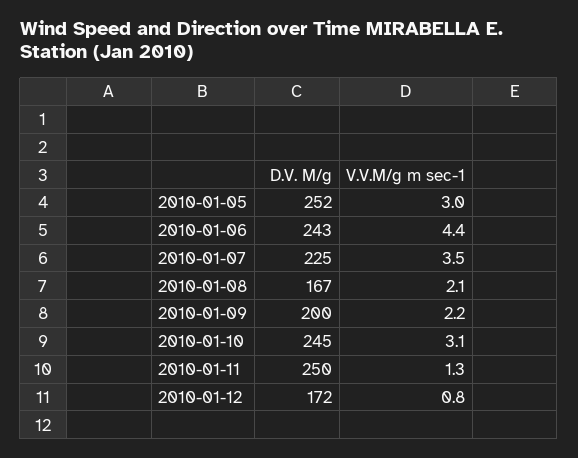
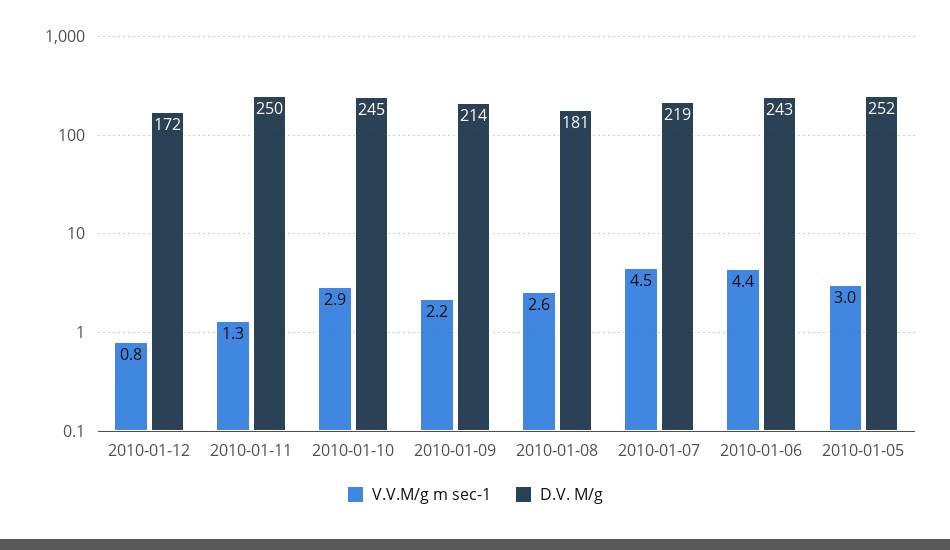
D.V. M/g, 2010-01-07: 225 -> 219
V.V.M/g m sec-1, 2010-01-07: 3.5 -> 4.5
D.V. M/g, 2010-01-08: 167 -> 181
V.V.M/g m sec-1, 2010-01-08: 2.1 -> 2.6
D.V. M/g, 2010-01-09: 200 -> 214
V.V.M/g m sec-1, 2010-01-10: 3.1 -> 2.9

